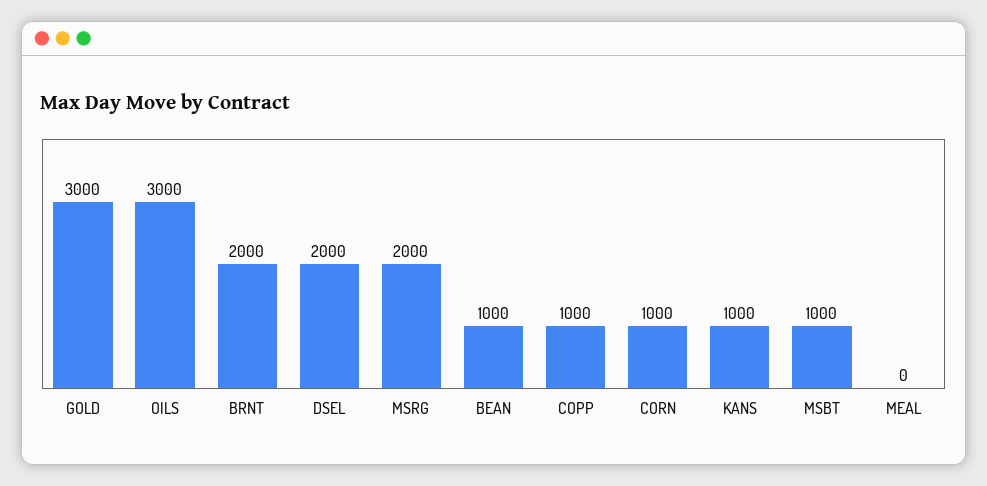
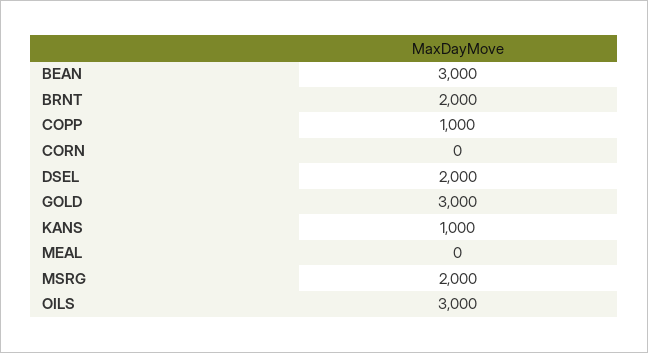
BEAN: 1000 -> 3000
CORN: 1000 -> 0
MSBT: 1000 -> none

